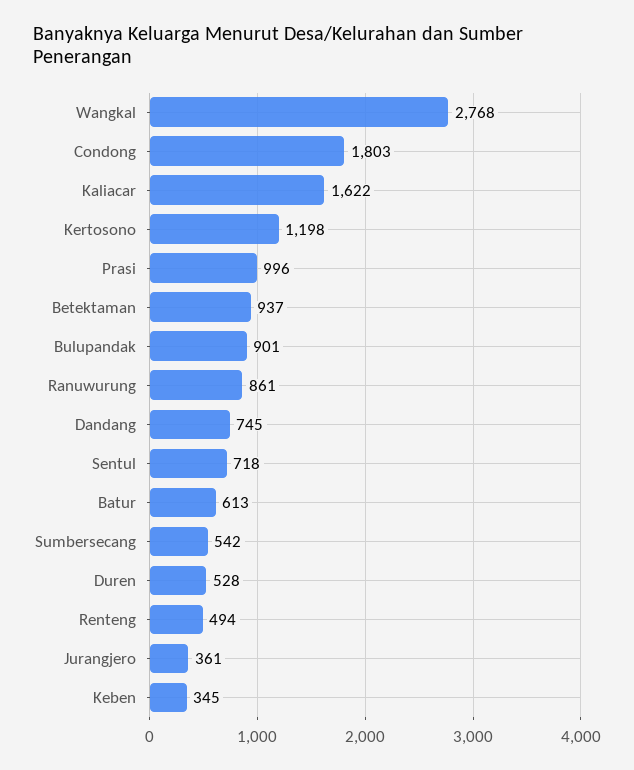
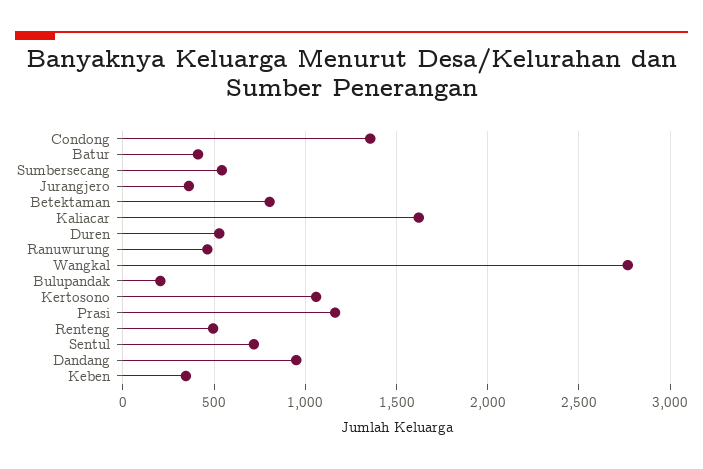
Condong: 1803 -> 1350
Kertosono: 1198 -> 1050
Prasi: 996 -> 1150
Betektaman: 937 -> 800
Bulupandak: 901 -> 200
Ranuwurung: 861 -> 450
Dandang: 745 -> 950
Batur: 613 -> 400

